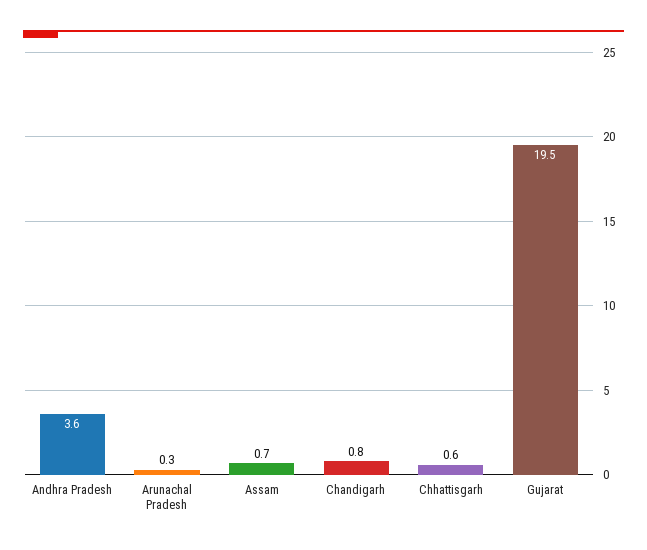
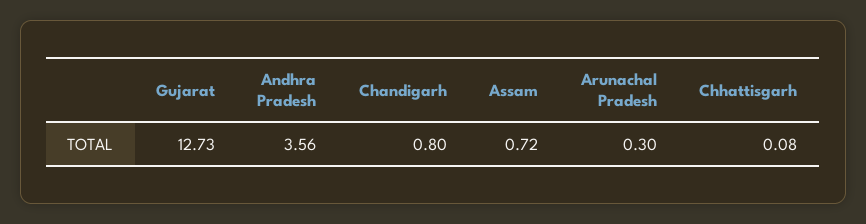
Chhattisgarh: 0.6 -> 0.08
Gujarat: 19.5 -> 12.73

